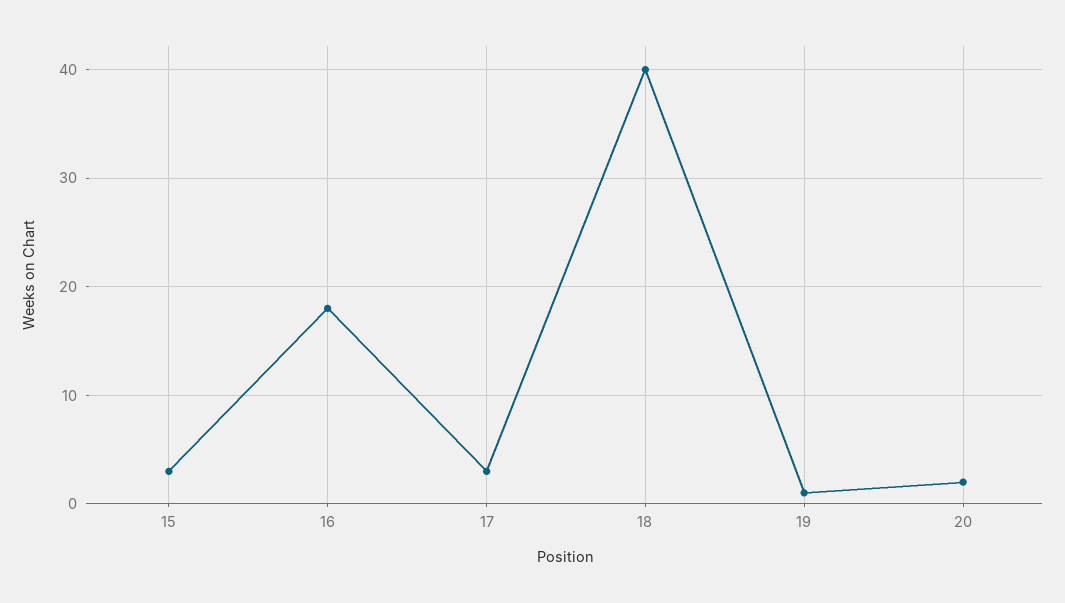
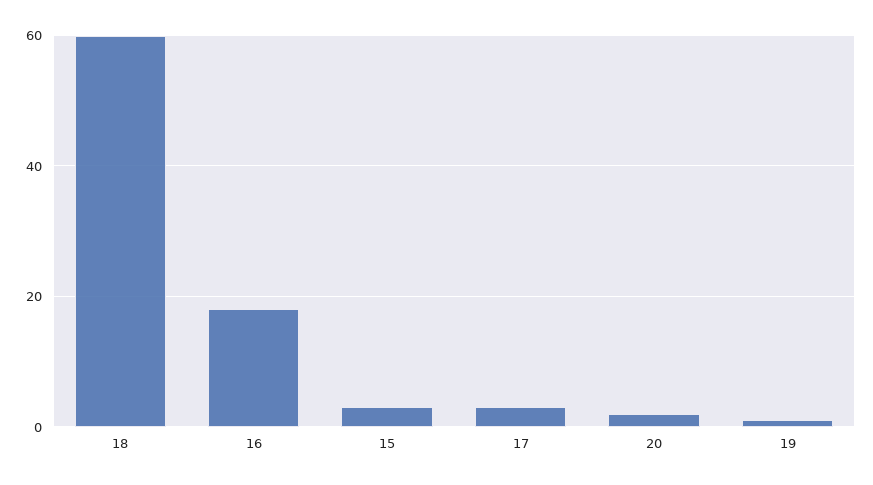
18: 40 -> 60

